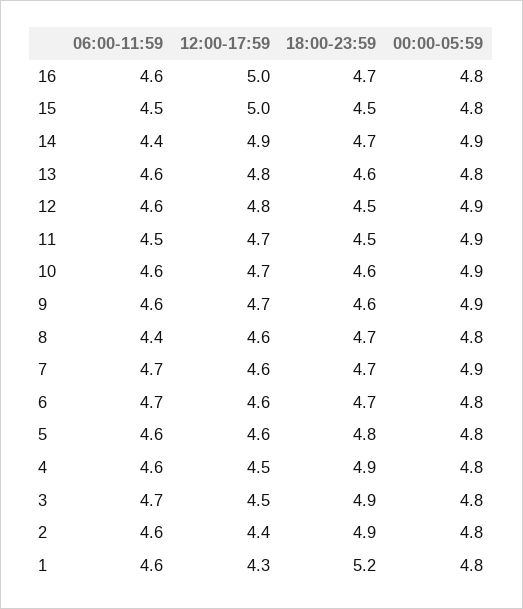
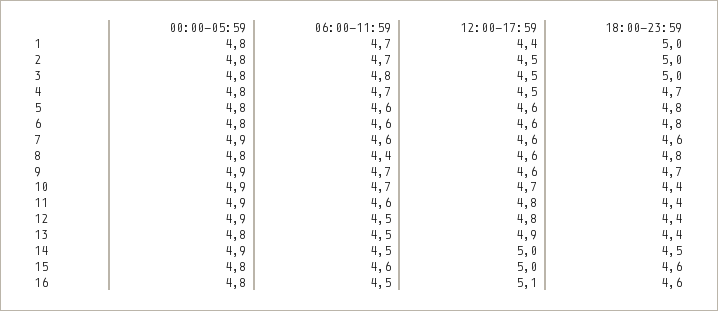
06:00-11:59, 16: 4.6 -> 4.5
12:00-17:59, 16: 5 -> 5.1
18:00-23:59, 16: 4.7 -> 4.6
06:00-11:59, 15: 4.5 -> 4.6
18:00-23:59, 15: 4.5 -> 4.6
06:00-11:59, 14: 4.4 -> 4.5
12:00-17:59, 14: 4.9 -> 5
18:00-23:59, 14: 4.7 -> 4.5
06:00-11:59, 13: 4.6 -> 4.5
12:00-17:59, 13: 4.8 -> 4.9
18:00-23:59, 13: 4.6 -> 4.4
06:00-11:59, 12: 4.6 -> 4.5
18:00-23:59, 12: 4.5 -> 4.4
06:00-11:59, 11: 4.5 -> 4.6
12:00-17:59, 11: 4.7 -> 4.8
18:00-23:59, 11: 4.5 -> 4.4
06:00-11:59, 10: 4.6 -> 4.7
18:00-23:59, 10: 4.6 -> 4.4
06:00-11:59, 9: 4.6 -> 4.7
12:00-17:59, 9: 4.7 -> 4.6
18:00-23:59, 9: 4.6 -> 4.7
18:00-23:59, 8: 4.7 -> 4.8
06:00-11:59, 7: 4.7 -> 4.6
18:00-23:59, 7: 4.7 -> 4.6
06:00-11:59, 6: 4.7 -> 4.6
18:00-23:59, 6: 4.7 -> 4.8
06:00-11:59, 4: 4.6 -> 4.7
18:00-23:59, 4: 4.9 -> 4.7
06:00-11:59, 3: 4.7 -> 4.8
18:00-23:59, 3: 4.9 -> 5
06:00-11:59, 2: 4.6 -> 4.7
12:00-17:59, 2: 4.4 -> 4.5
18:00-23:59, 2: 4.9 -> 5
06:00-11:59, 1: 4.6 -> 4.7
12:00-17:59, 1: 4.3 -> 4.4
18:00-23:59, 1: 5.2 -> 5

